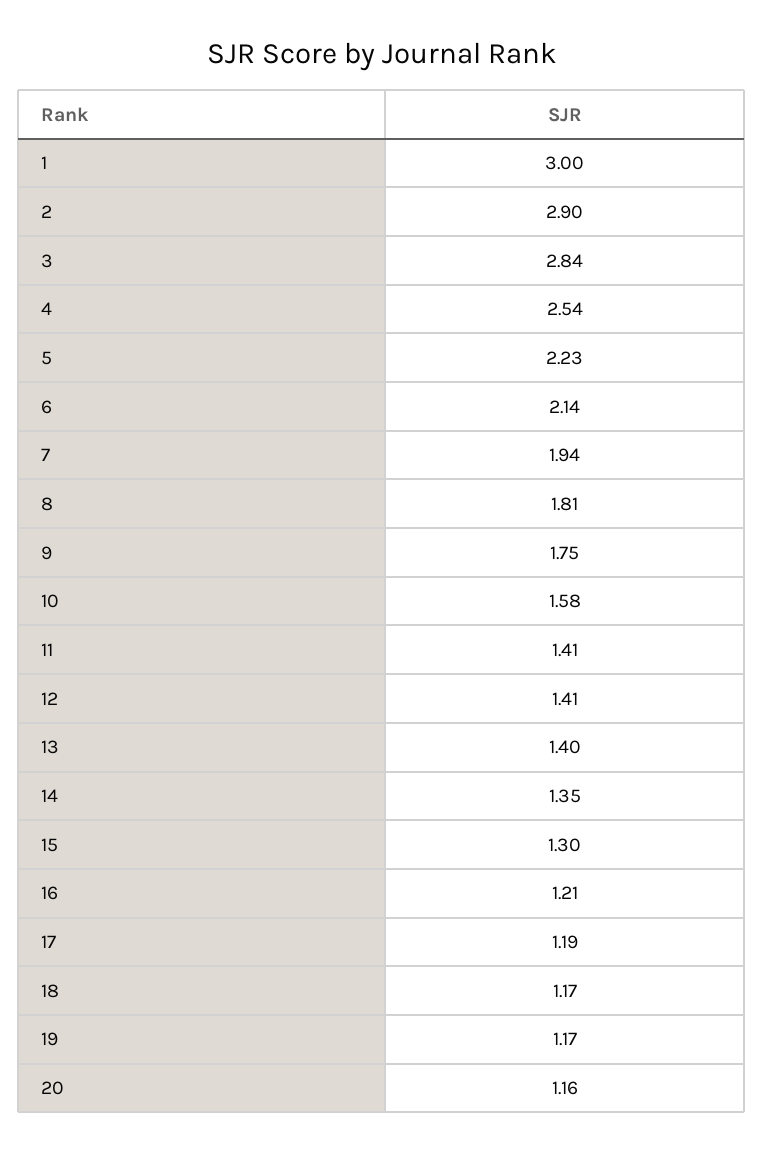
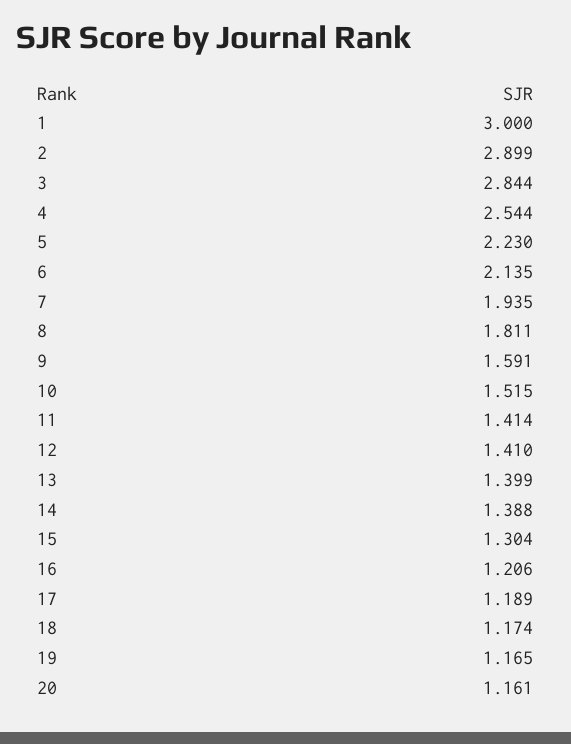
9: 1.75 -> 1.591
10: 1.58 -> 1.515
14: 1.35 -> 1.388

